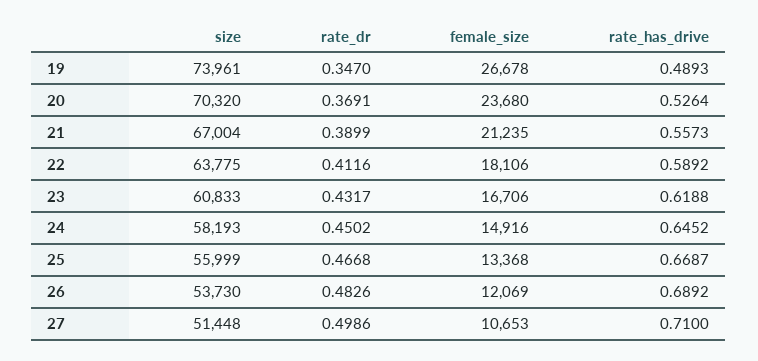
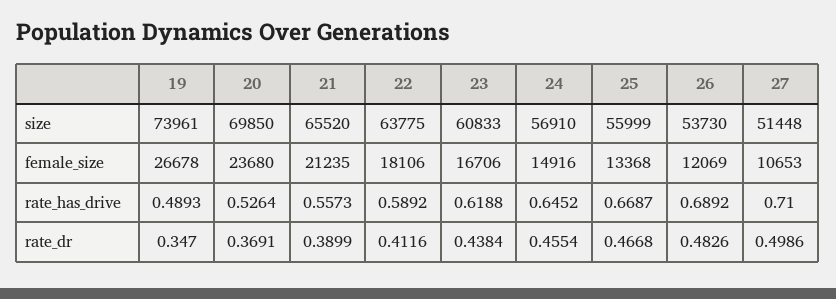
size, 20: 70320 -> 69850
size, 21: 67004 -> 65520
rate_dr, 23: 0.4317 -> 0.4384
size, 24: 58193 -> 56910
rate_dr, 24: 0.4502 -> 0.4554

